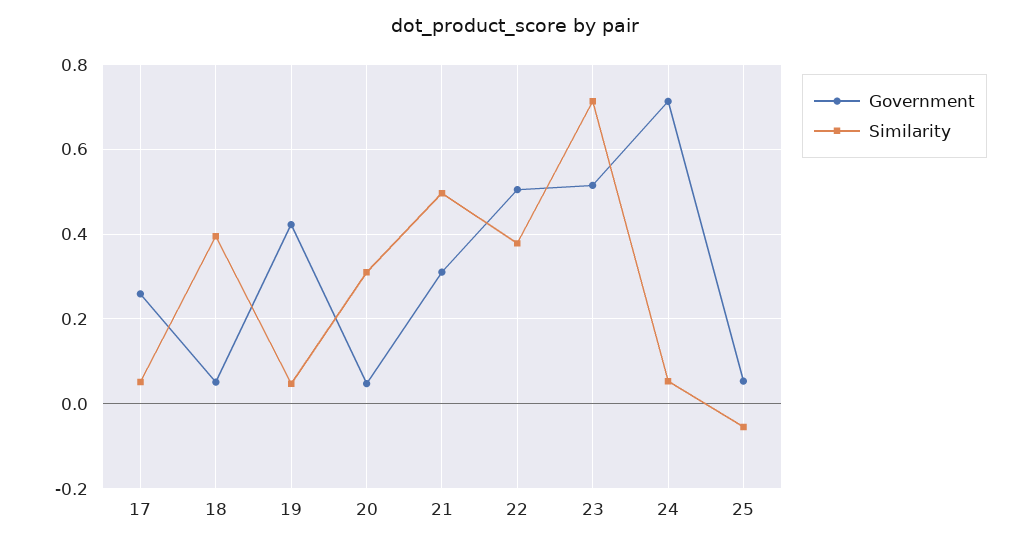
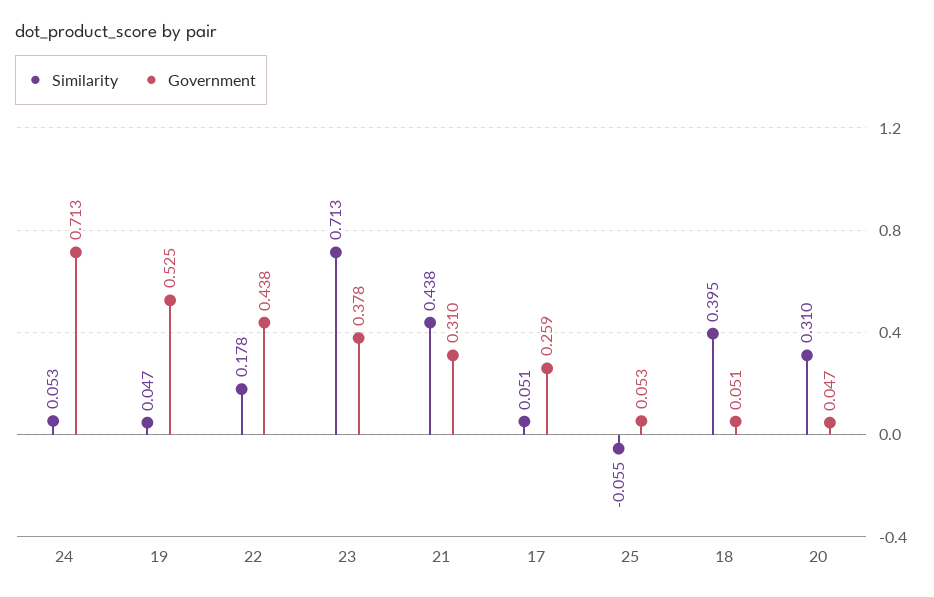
Government, 19: 0.42 -> 0.525
Similarity, 21: 0.5 -> 0.438
Government, 22: 0.5 -> 0.438
Similarity, 22: 0.38 -> 0.178
Government, 23: 0.52 -> 0.378

